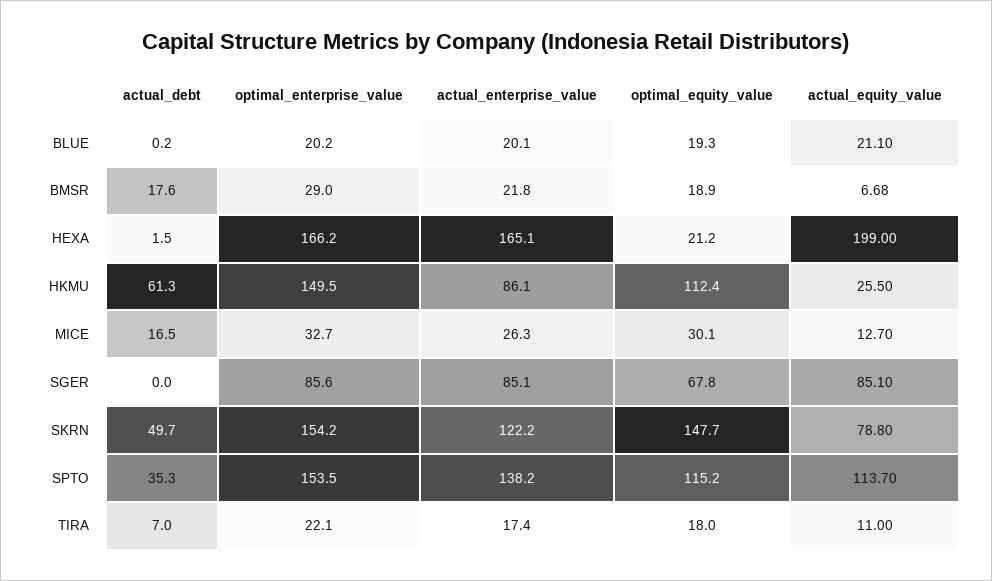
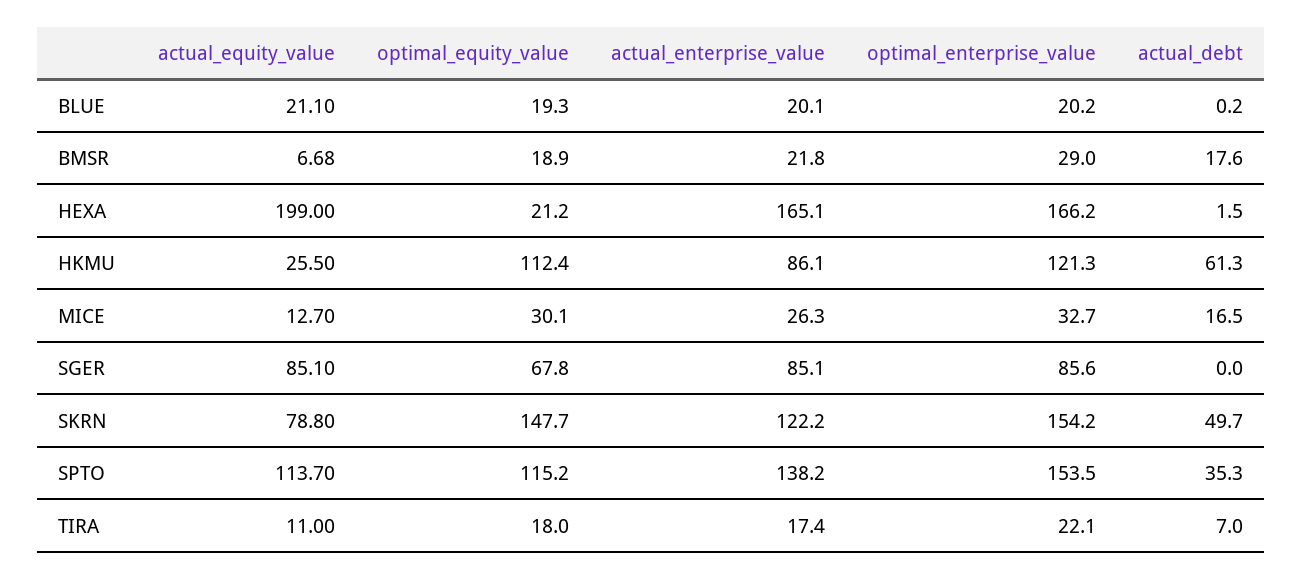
optimal_enterprise_value, HKMU: 149.5 -> 121.3

